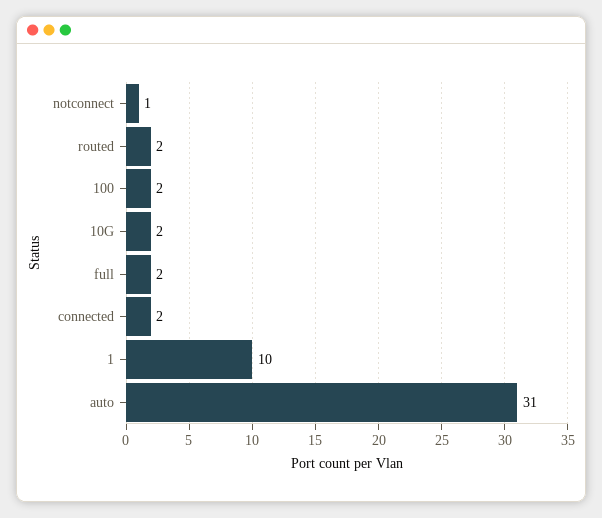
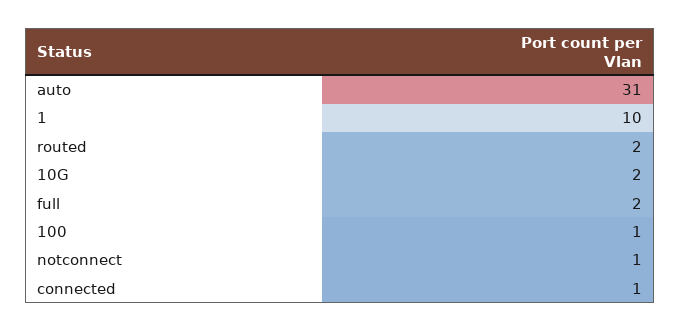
100: 2 -> 1
connected: 2 -> 1

